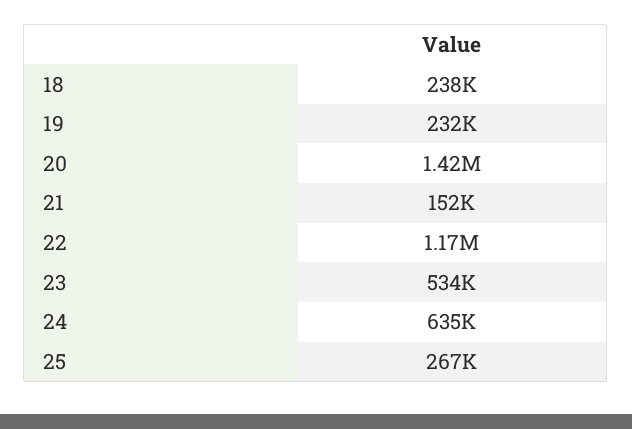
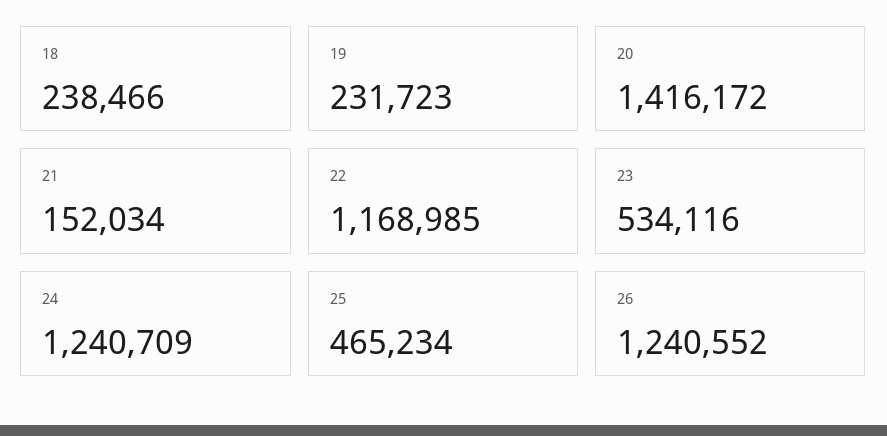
24: 635000 -> 1240709
25: 267000 -> 465234
26: none -> 1240552

